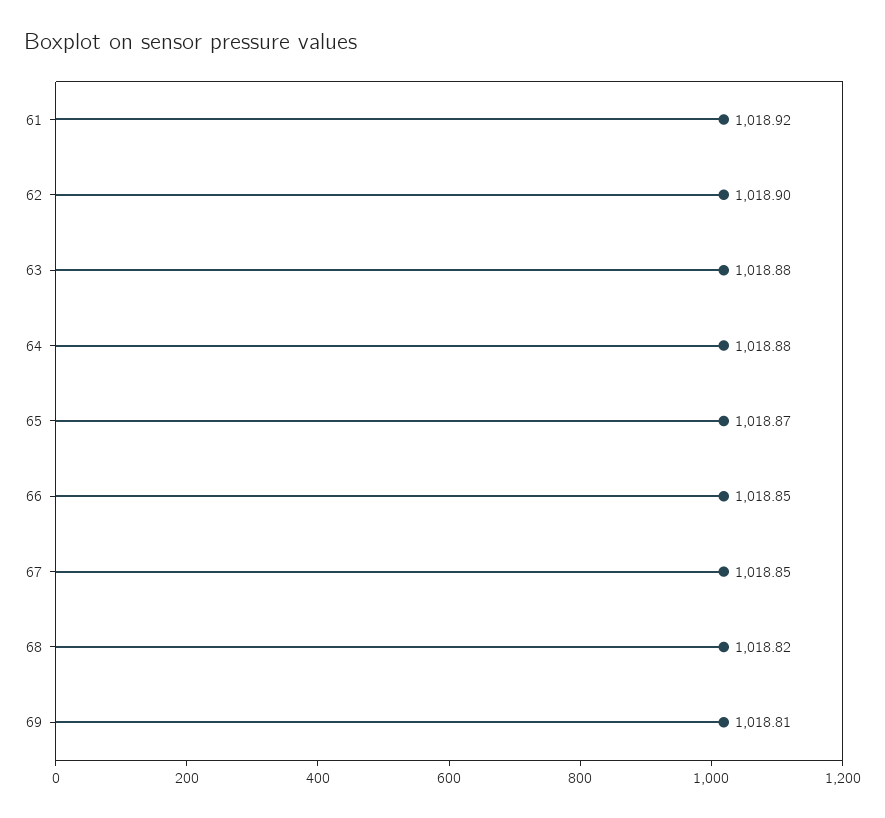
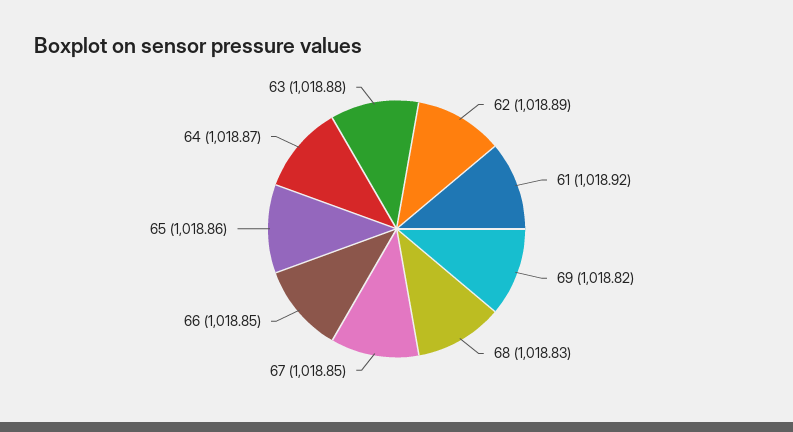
62: 1018.9 -> 1018.89
64: 1018.88 -> 1018.87
65: 1018.87 -> 1018.86
68: 1018.82 -> 1018.83
69: 1018.81 -> 1018.82

